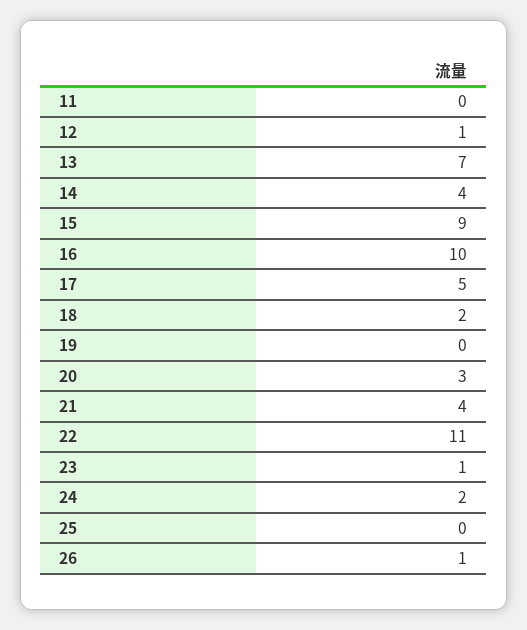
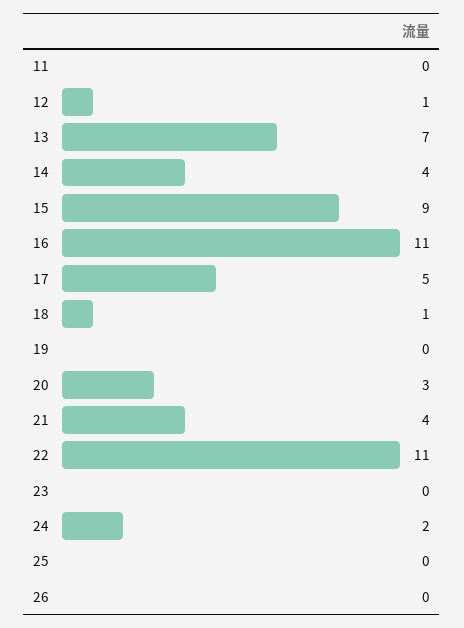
16: 10 -> 11
18: 2 -> 1
23: 1 -> 0
26: 1 -> 0

